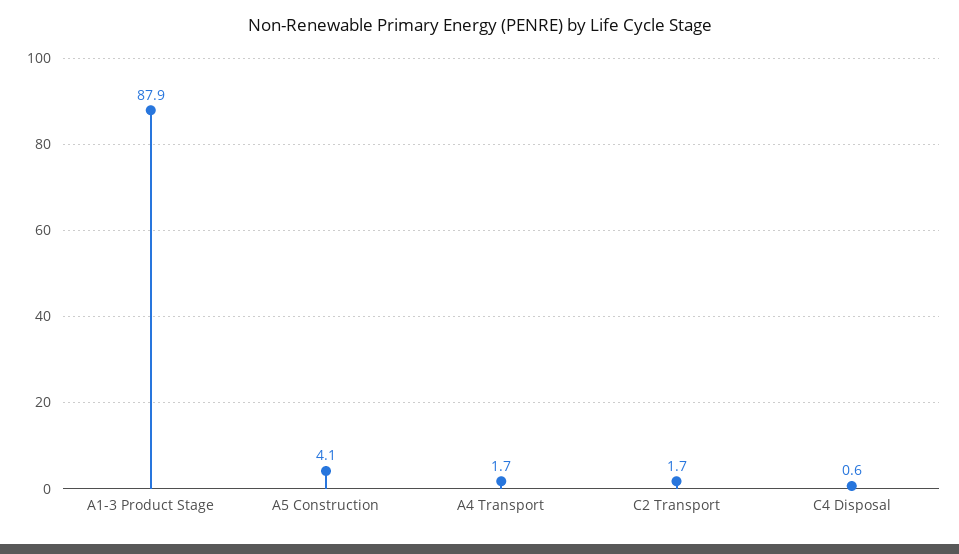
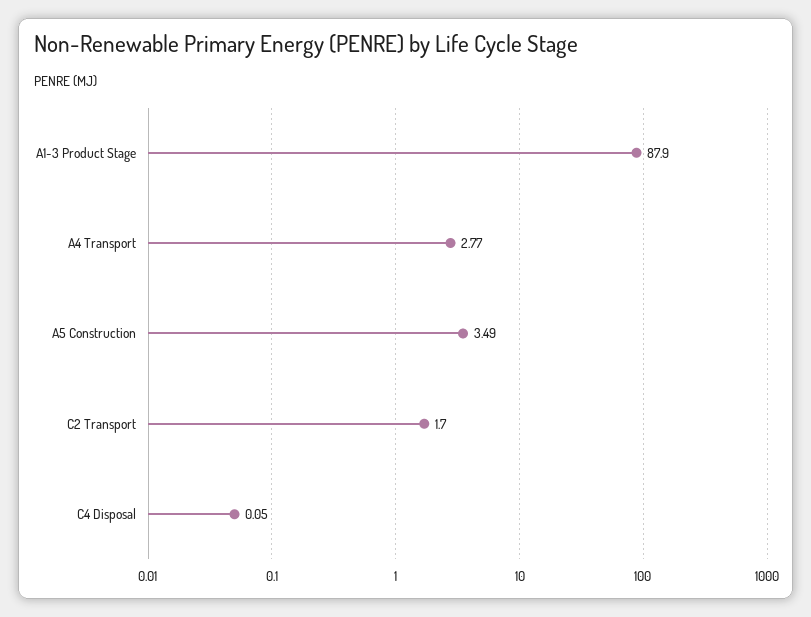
A5 Construction: 4.1 -> 3.49
A4 Transport: 1.7 -> 2.77
C4 Disposal: 0.6 -> 0.05

